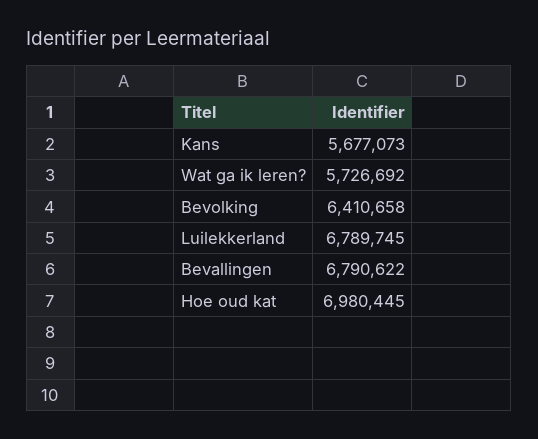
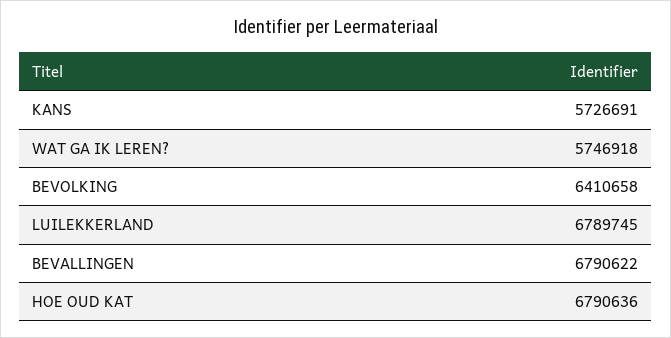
Kans: 5677073 -> 5726691
Wat ga ik leren?: 5726692 -> 5746918
Hoe oud kat: 6980445 -> 6790636

